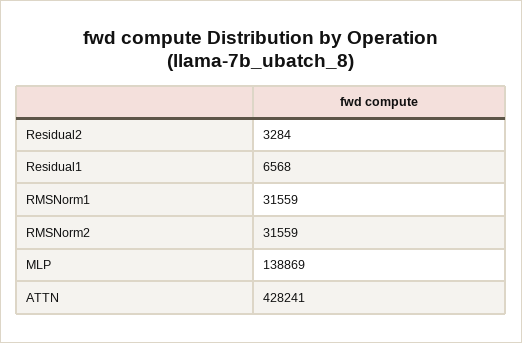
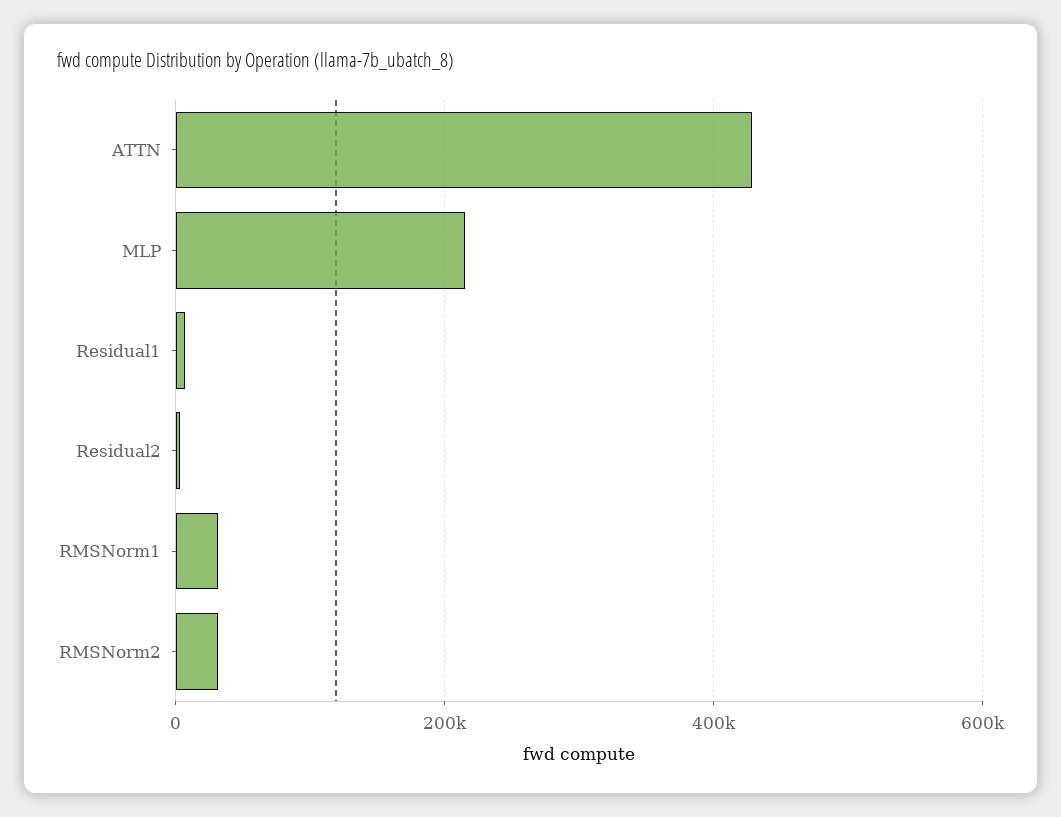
MLP: 138869 -> 220000

